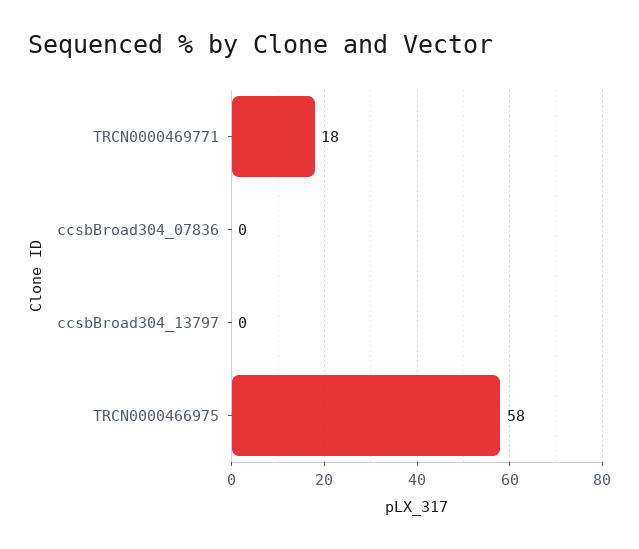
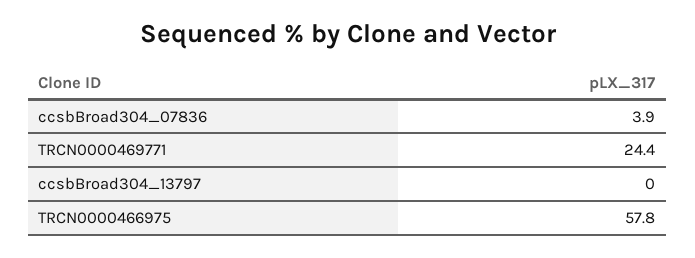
TRCN0000469771: 18 -> 24.4
ccsbBroad304_07836: 0 -> 3.9

